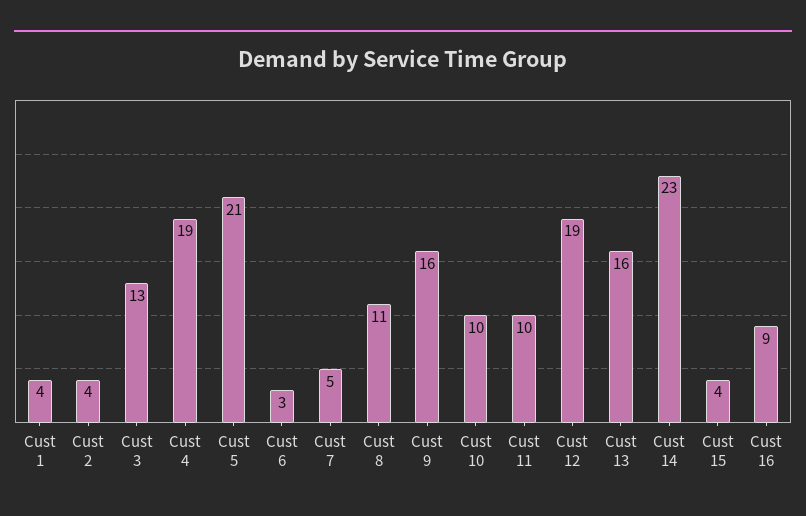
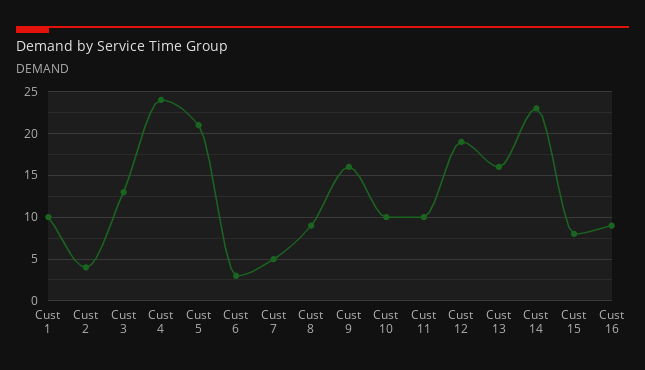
Cust 1: 4 -> 10
Cust 4: 19 -> 24
Cust 8: 11 -> 9
Cust 15: 4 -> 8

